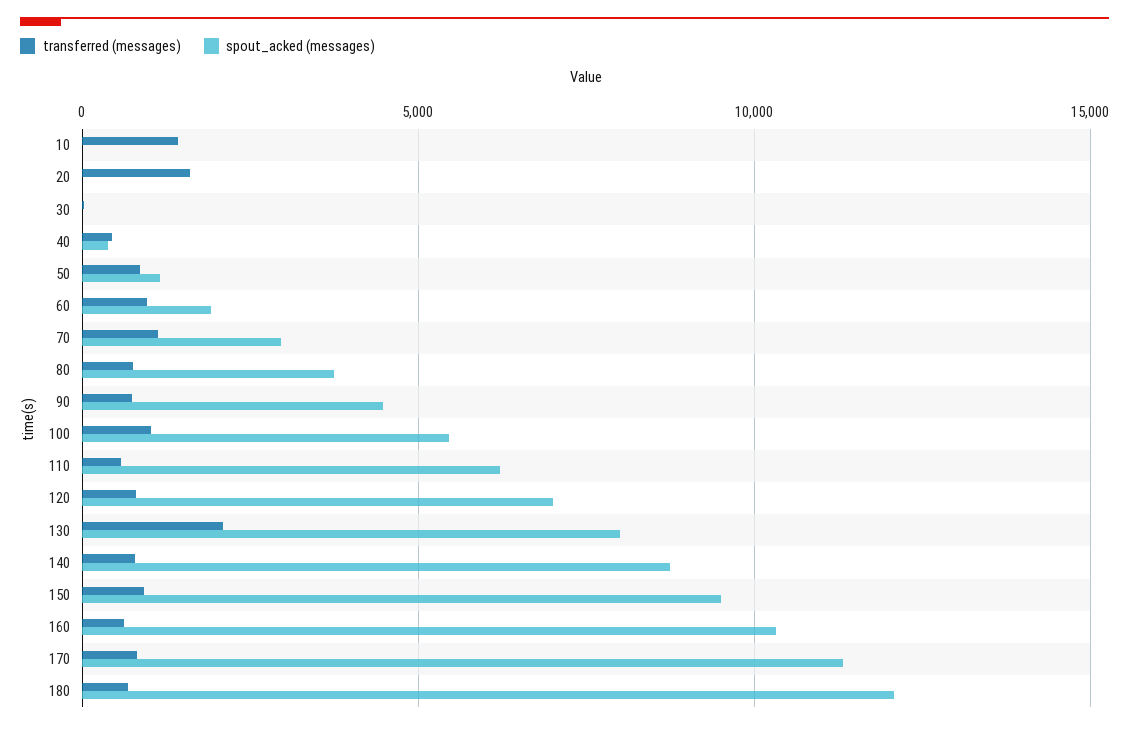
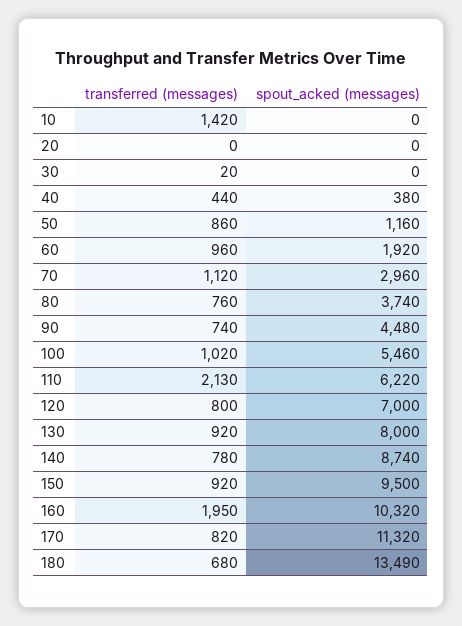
transferred (messages), 20: 1500 -> 0
transferred (messages), 110: 500 -> 2130
transferred (messages), 130: 2000 -> 920
transferred (messages), 160: 500 -> 1950
spout_acked (messages), 180: 12000 -> 13490

